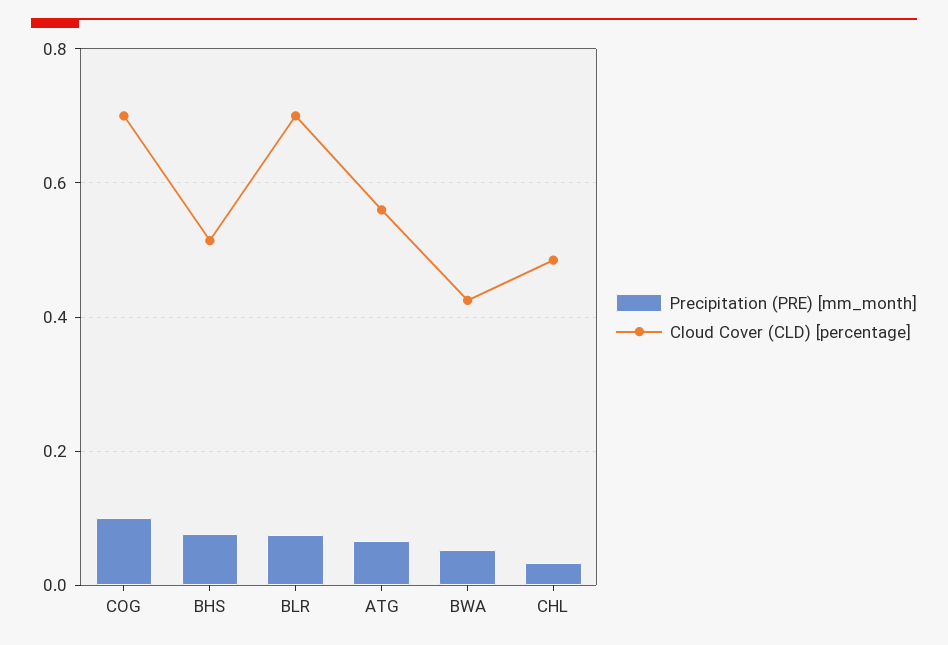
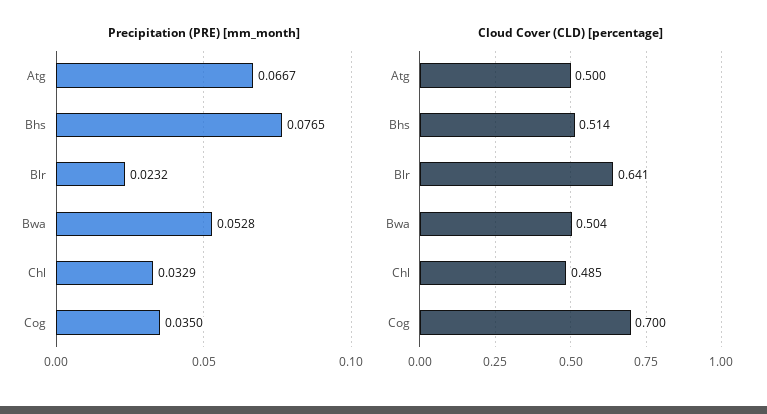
Precipitation (PRE) [mm_month], COG: 0.1 -> 0.035
Precipitation (PRE) [mm_month], BLR: 0.08 -> 0.0232
Cloud Cover (CLD) [percentage], BLR: 0.7 -> 0.641
Cloud Cover (CLD) [percentage], ATG: 0.56 -> 0.5
Cloud Cover (CLD) [percentage], BWA: 0.42 -> 0.504

